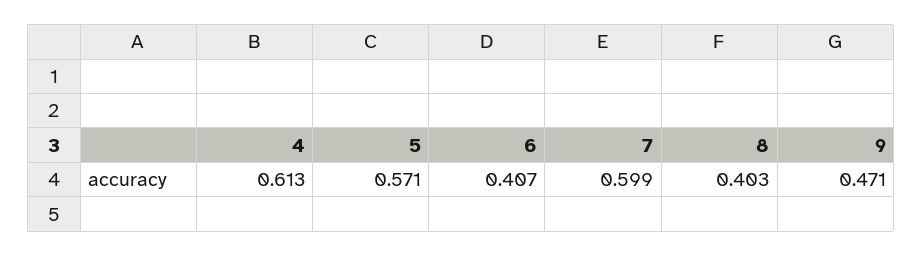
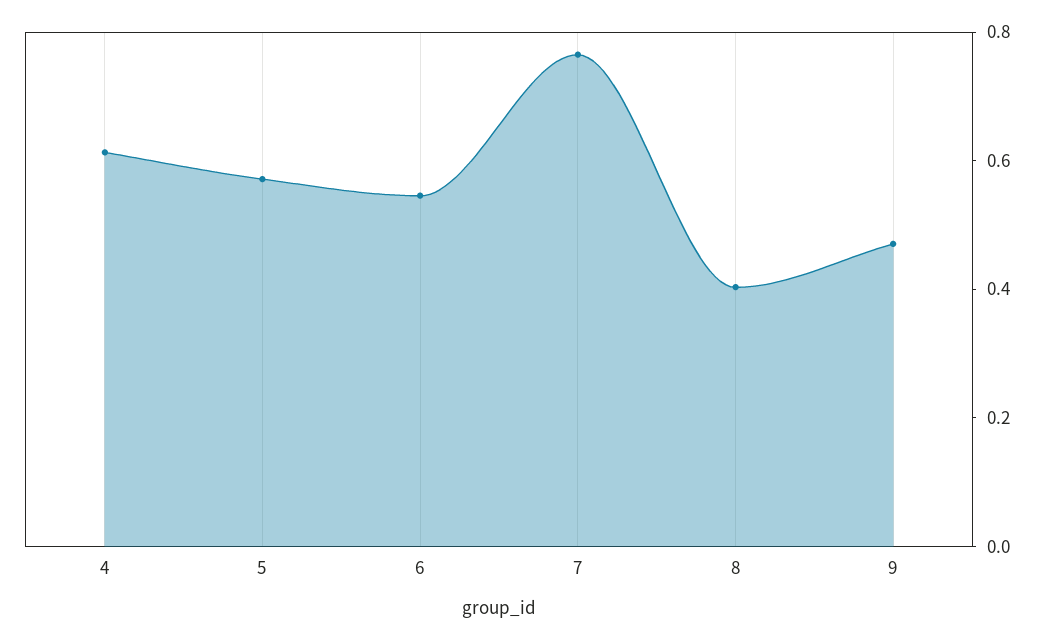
6: 0.407 -> 0.55
7: 0.599 -> 0.75

